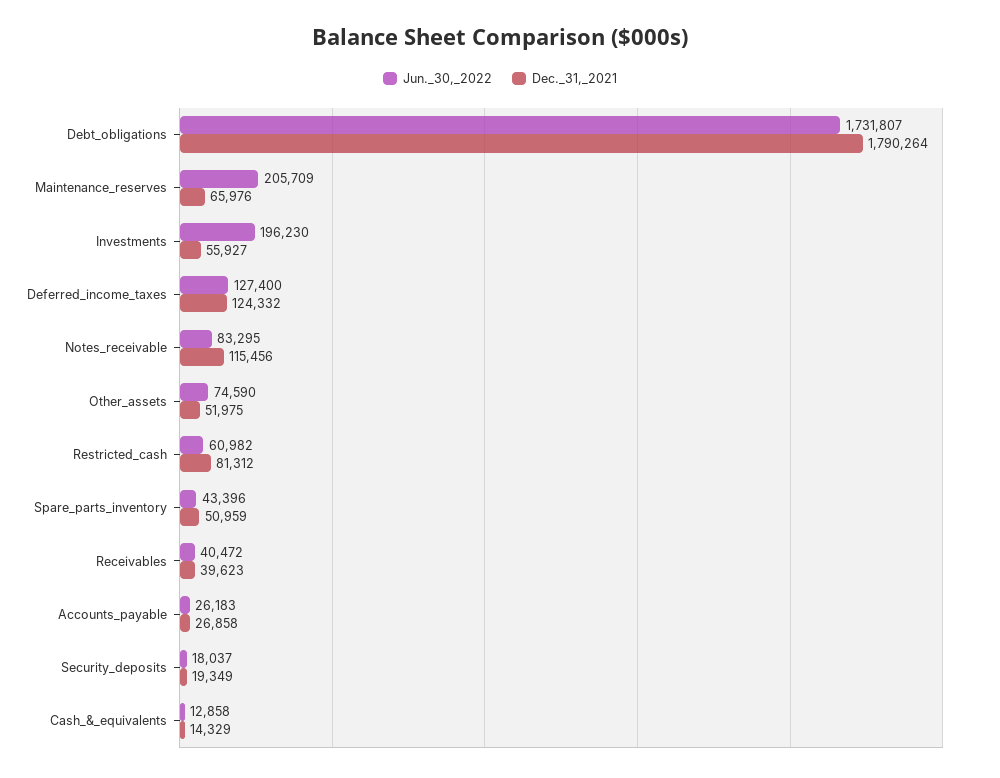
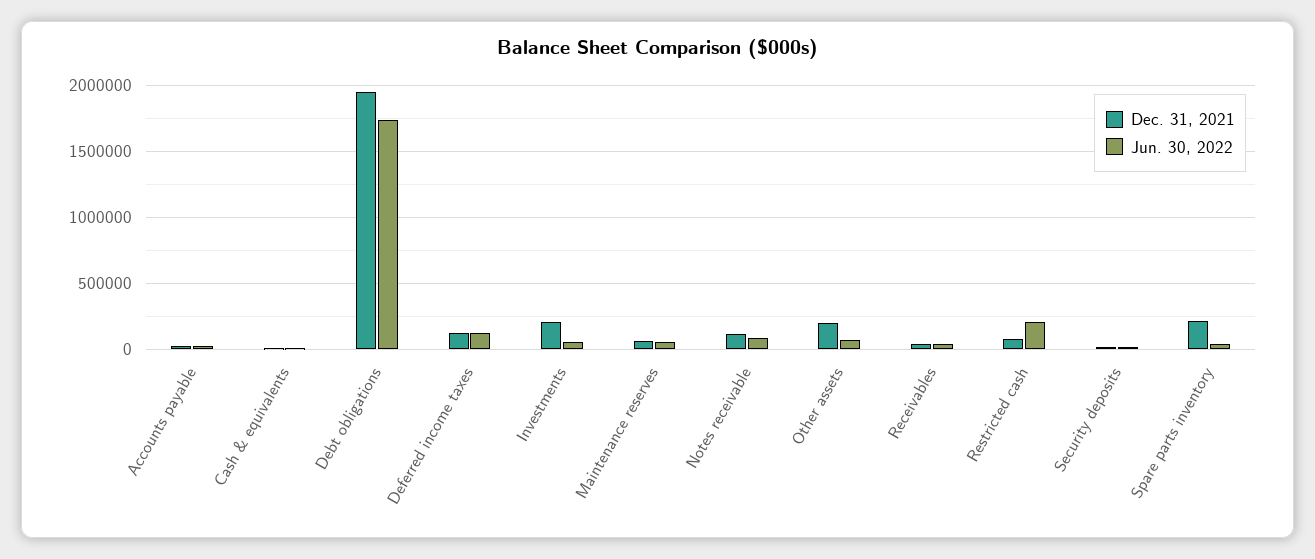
Dec._31,_2021, Debt_obligations: 1790264 -> 1950000
Jun._30,_2022, Maintenance_reserves: 205709 -> 50000
Jun._30,_2022, Investments: 196230 -> 50000
Dec._31,_2021, Investments: 55927 -> 200000
Dec._31,_2021, Other_assets: 51975 -> 200000
Jun._30,_2022, Restricted_cash: 60982 -> 200000
Dec._31,_2021, Spare_parts_inventory: 50959 -> 200000

